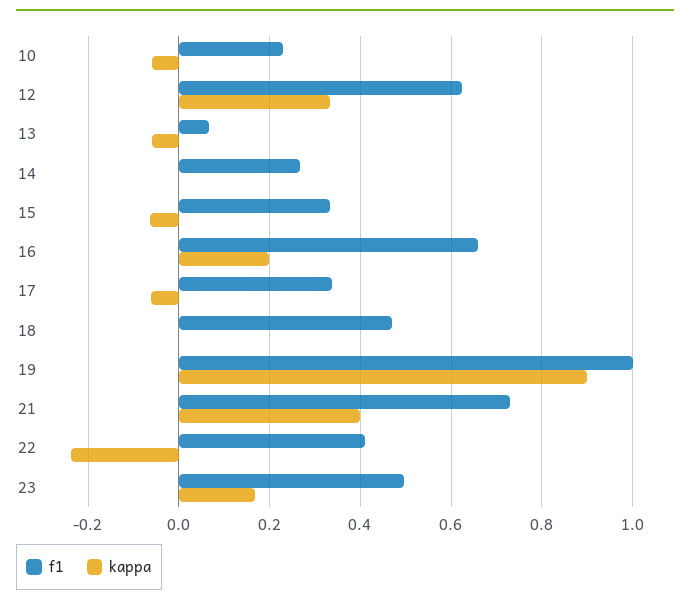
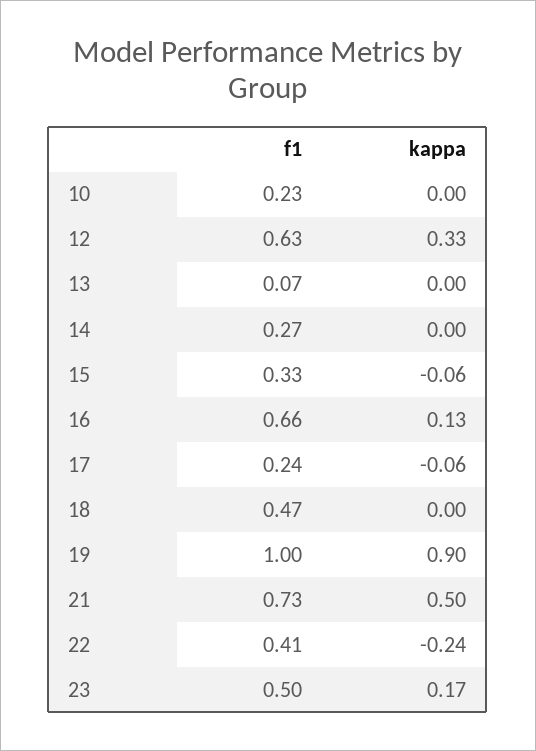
kappa, 10: -0.06 -> 0
kappa, 13: -0.06 -> 0
kappa, 16: 0.2 -> 0.13
f1, 17: 0.34 -> 0.24
kappa, 21: 0.4 -> 0.5

